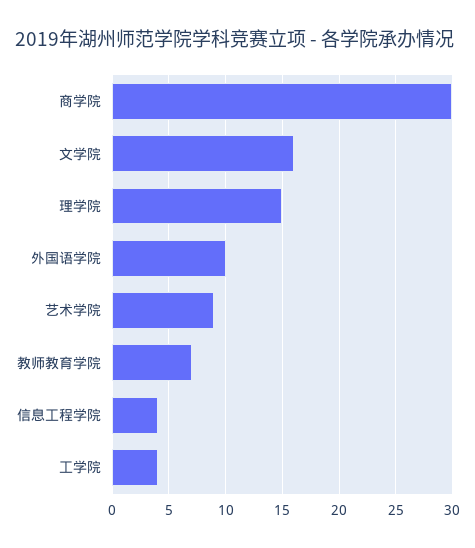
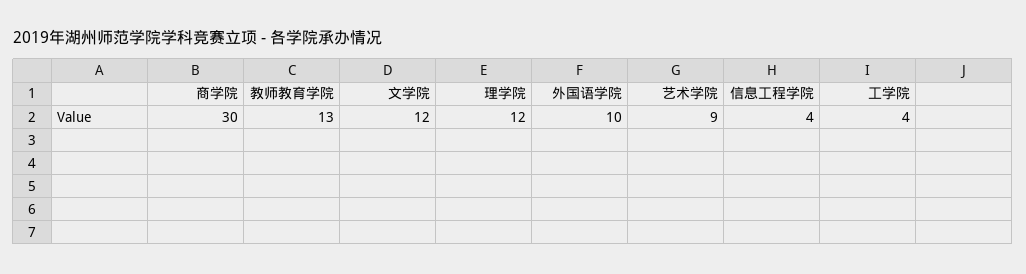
文学院: 16 -> 12
理学院: 15 -> 12
教师教育学院: 7 -> 13

